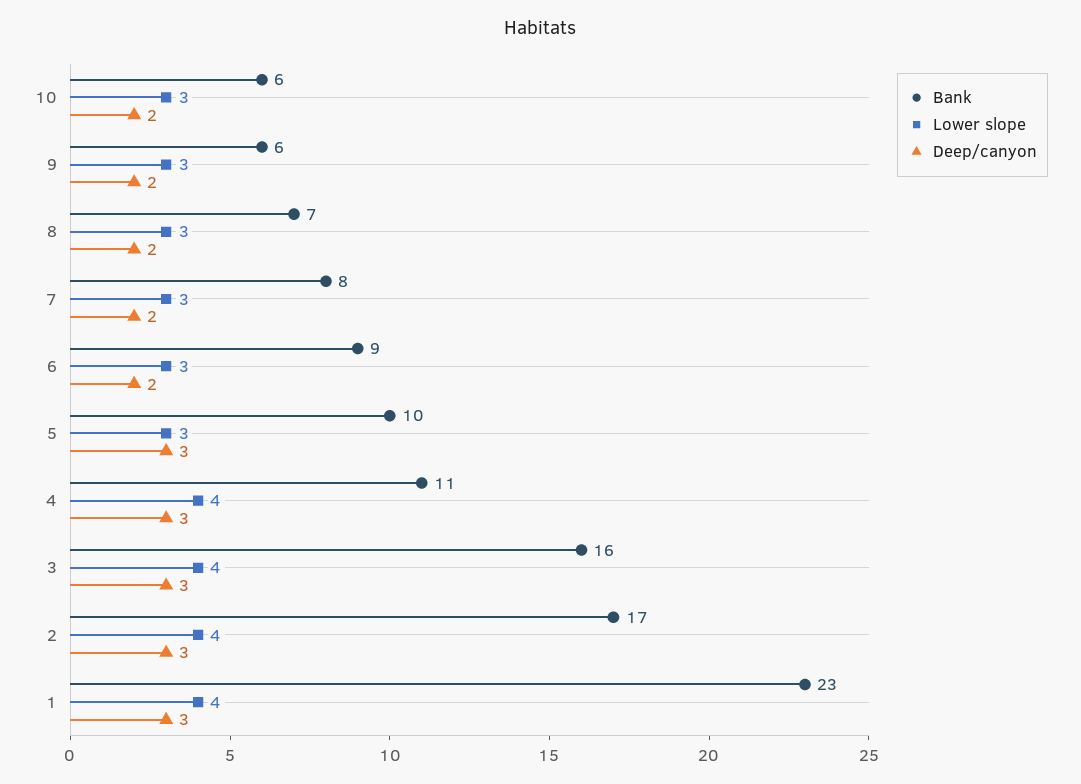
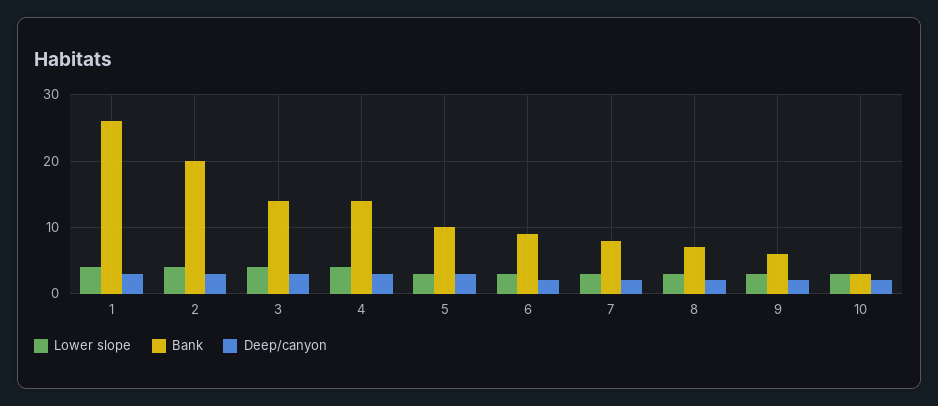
Bank, 10: 6 -> 3
Bank, 4: 11 -> 14
Bank, 3: 16 -> 14
Bank, 2: 17 -> 20
Bank, 1: 23 -> 26

